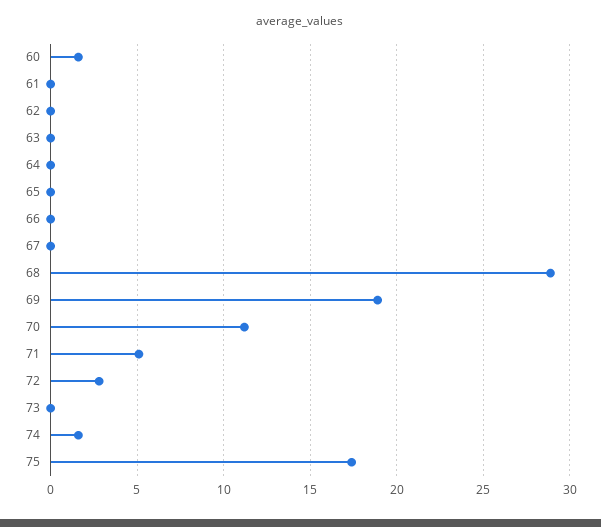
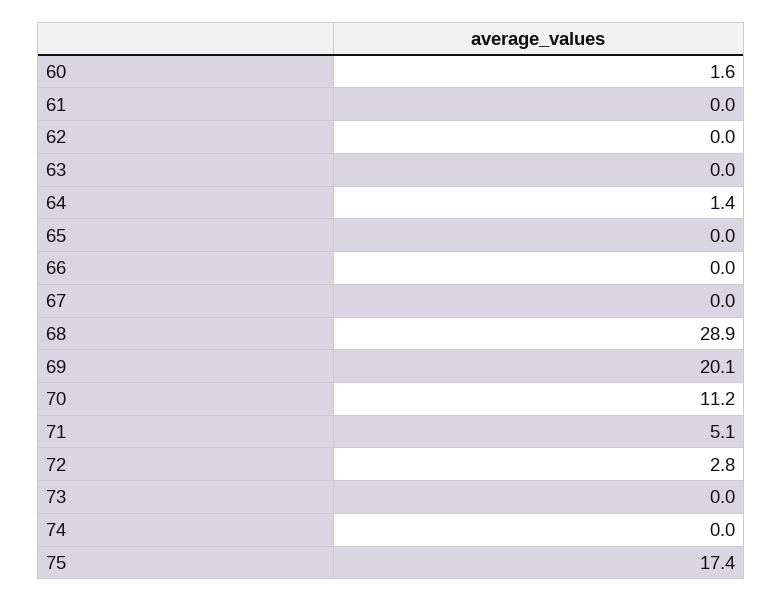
64: 0 -> 1.4
69: 19 -> 20.1
74: 1.5 -> 0

